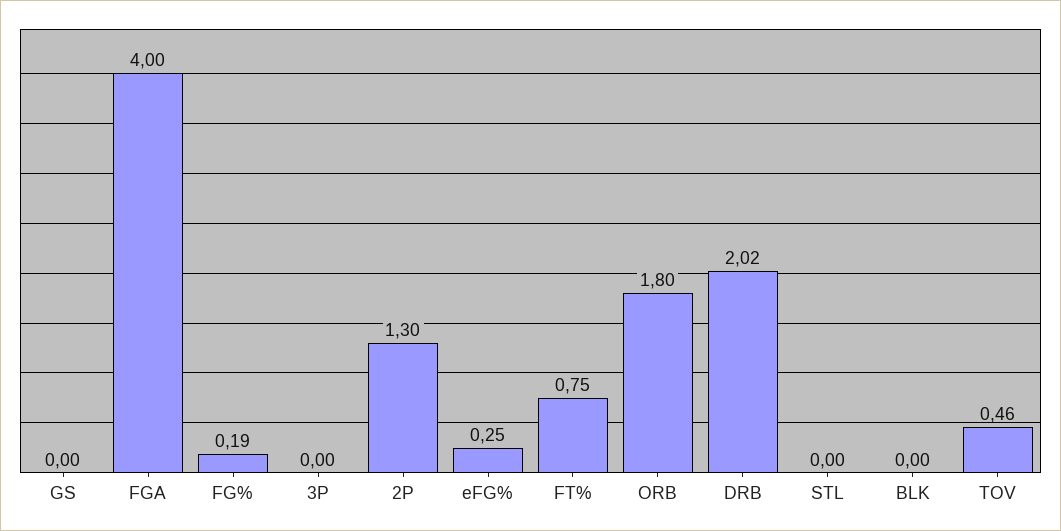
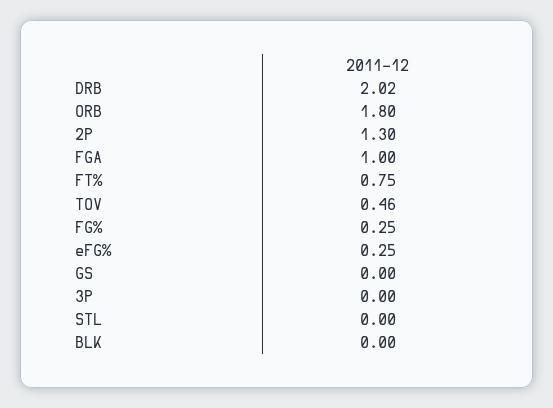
FGA: 4 -> 1
FG%: 0.19 -> 0.25

